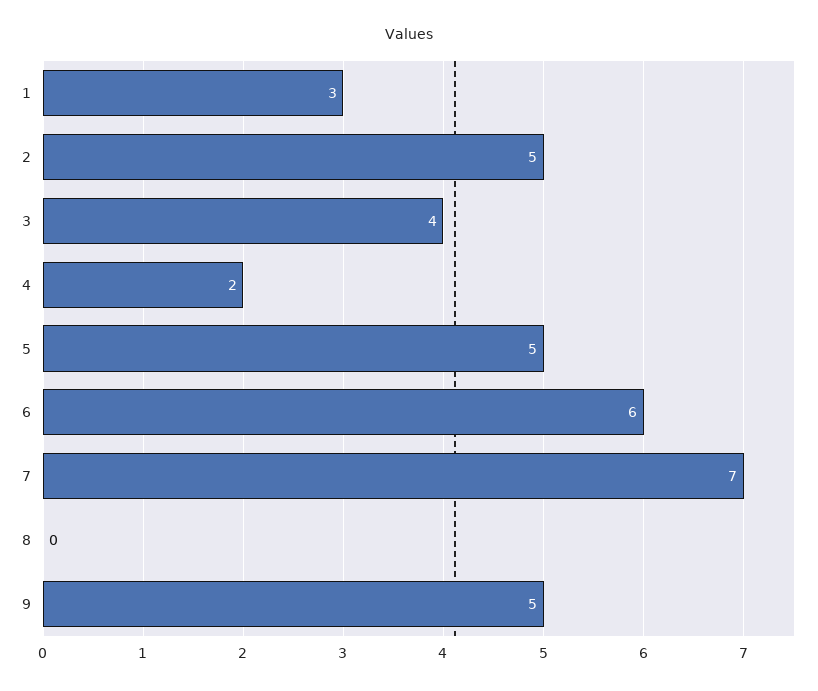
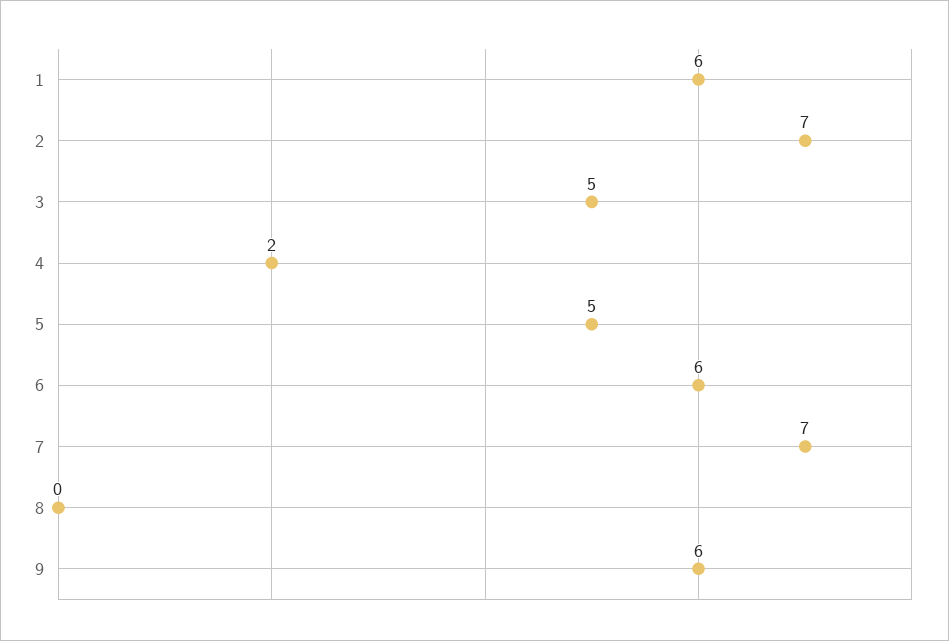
1: 3 -> 6
2: 5 -> 7
3: 4 -> 5
9: 5 -> 6

